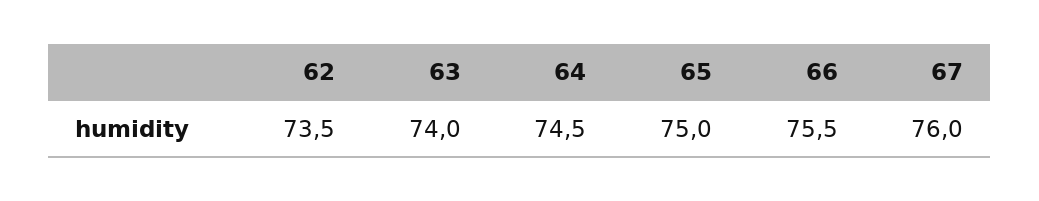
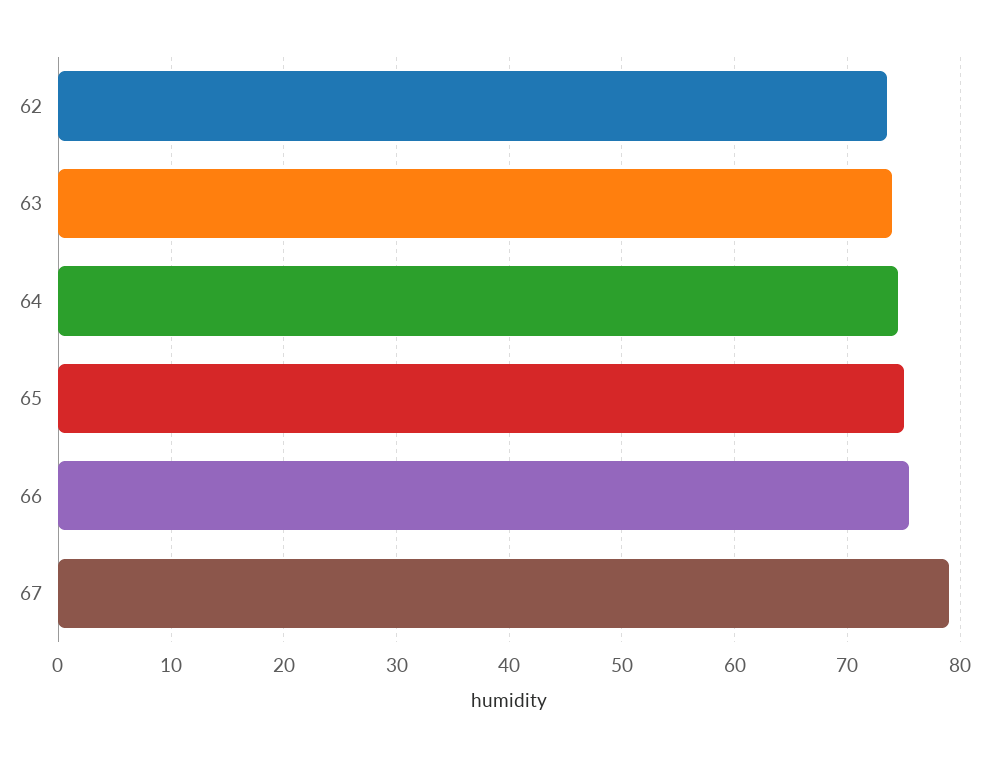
67: 76 -> 79

